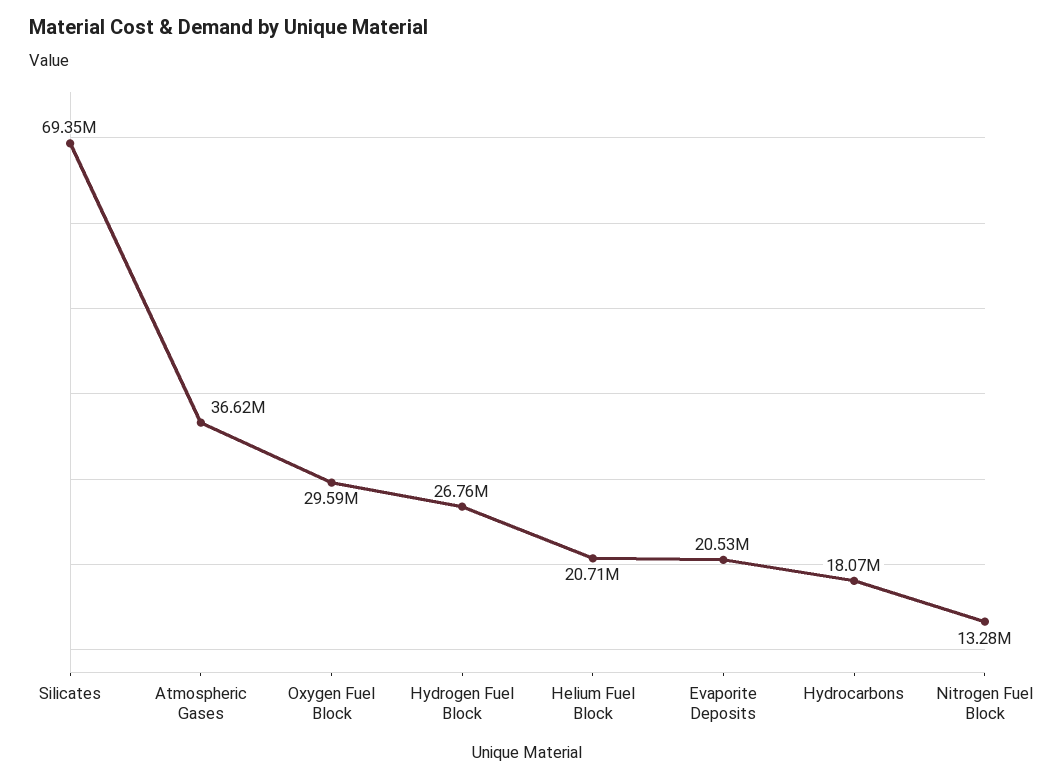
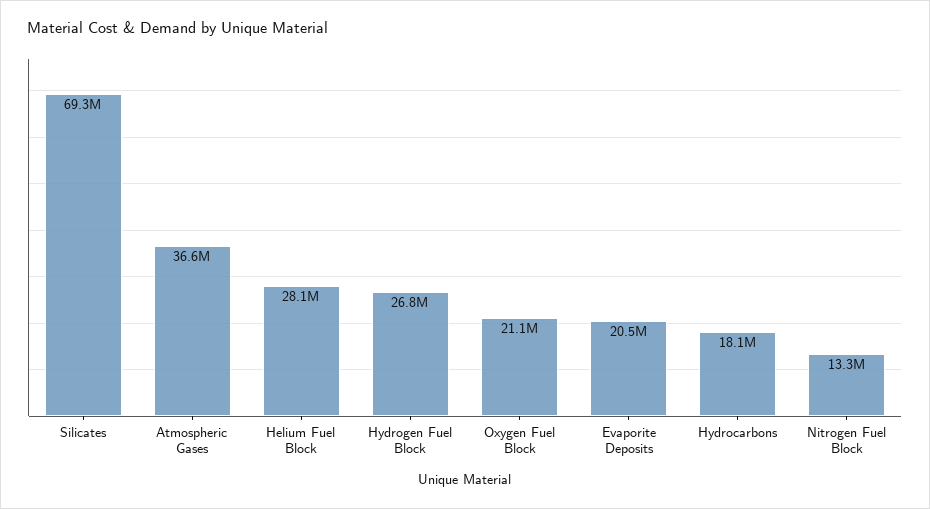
Oxygen Fuel Block: 29590000 -> 21100000
Helium Fuel Block: 20710000 -> 28100000

